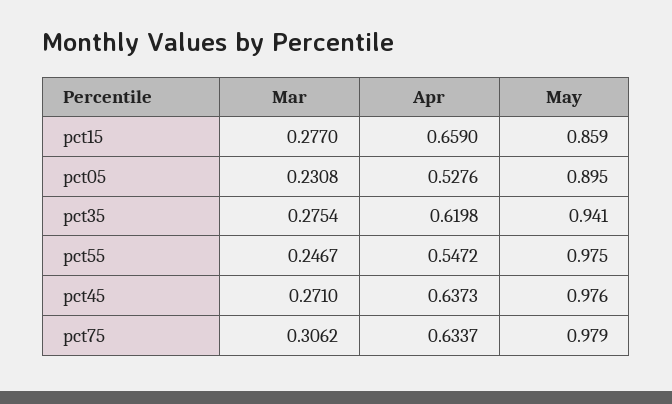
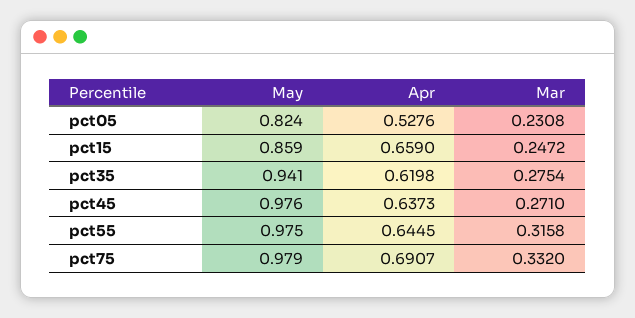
Mar, pct15: 0.277 -> 0.2472
May, pct05: 0.895 -> 0.824
Mar, pct55: 0.2467 -> 0.3158
Apr, pct55: 0.5472 -> 0.6445
Mar, pct75: 0.3062 -> 0.332
Apr, pct75: 0.6337 -> 0.6907

